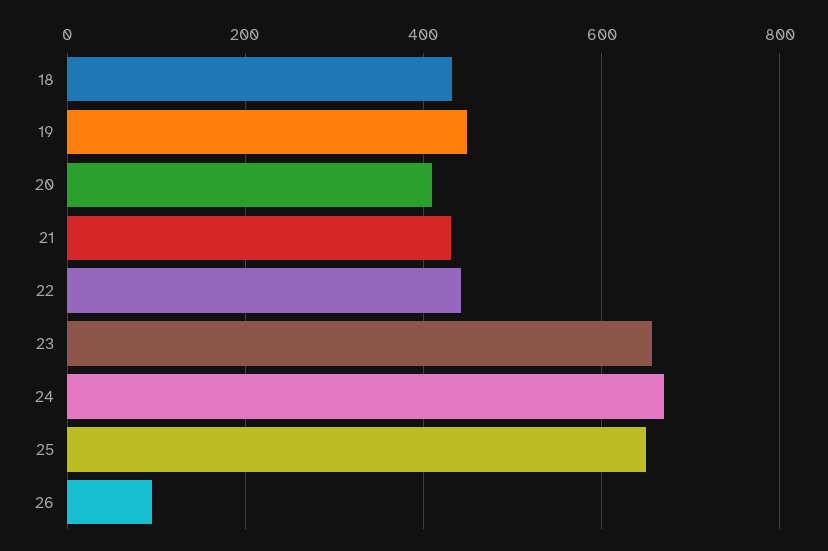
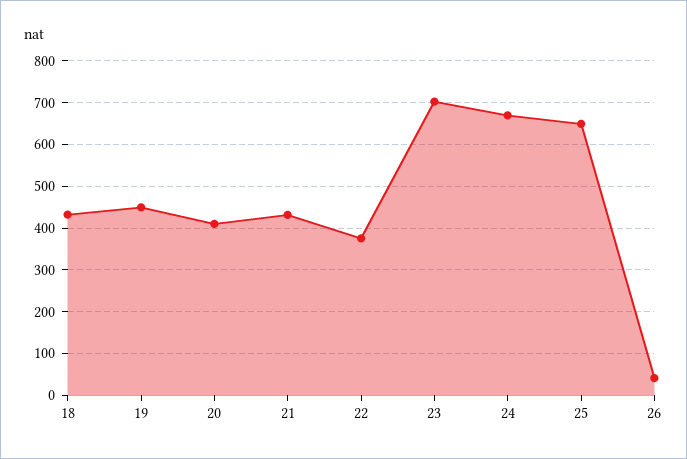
22: 440 -> 380
23: 660 -> 700
26: 100 -> 40

